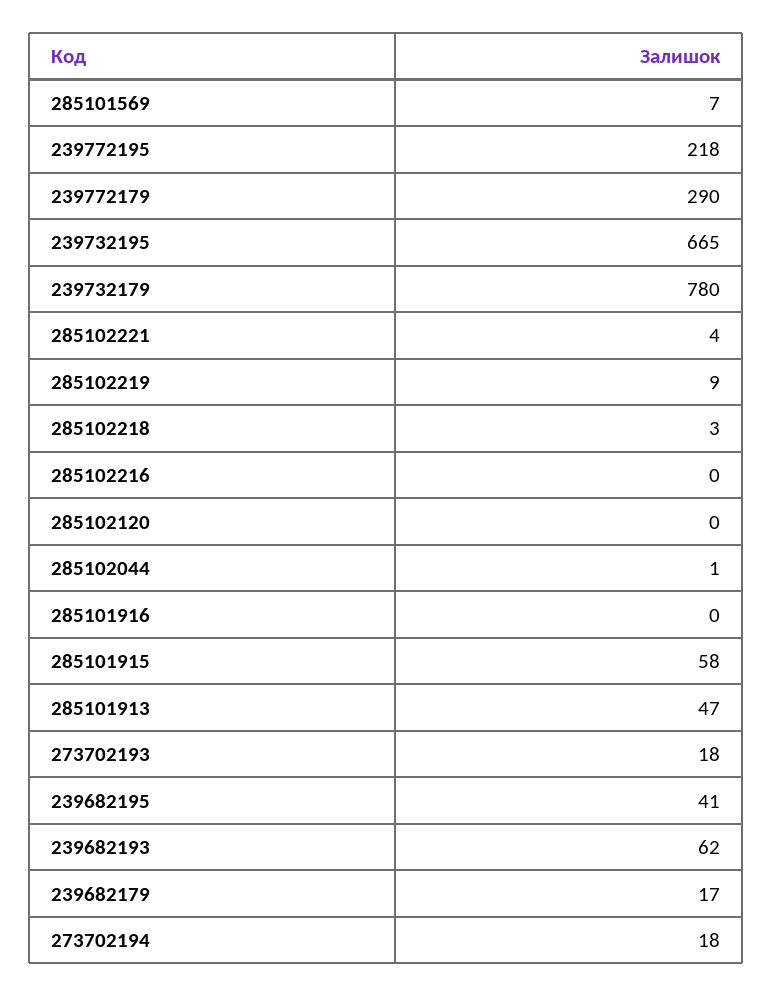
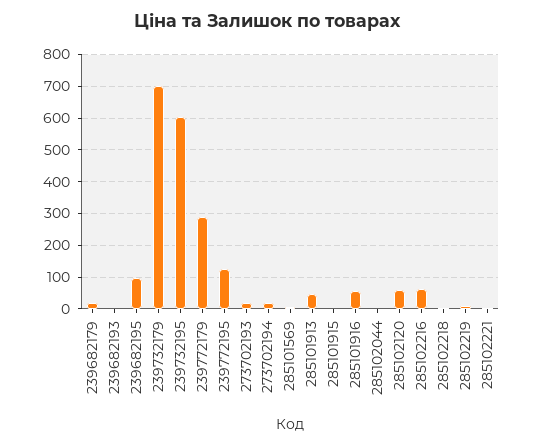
239772195: 218 -> 120
239732195: 665 -> 600
239732179: 780 -> 700
285102216: 0 -> 60
285102120: 0 -> 60
285101916: 0 -> 60
285101915: 58 -> 0
239682195: 41 -> 100
239682193: 62 -> 0

